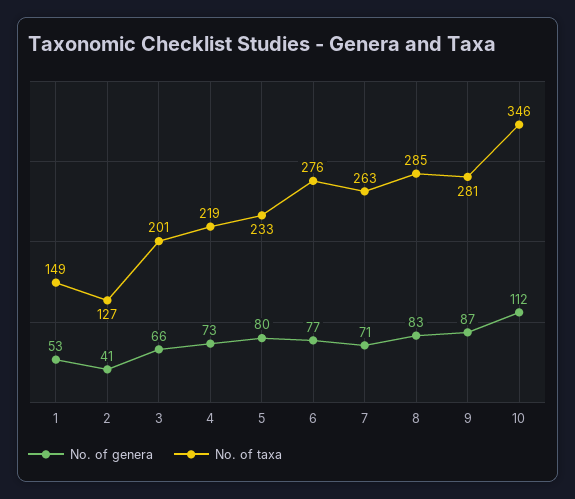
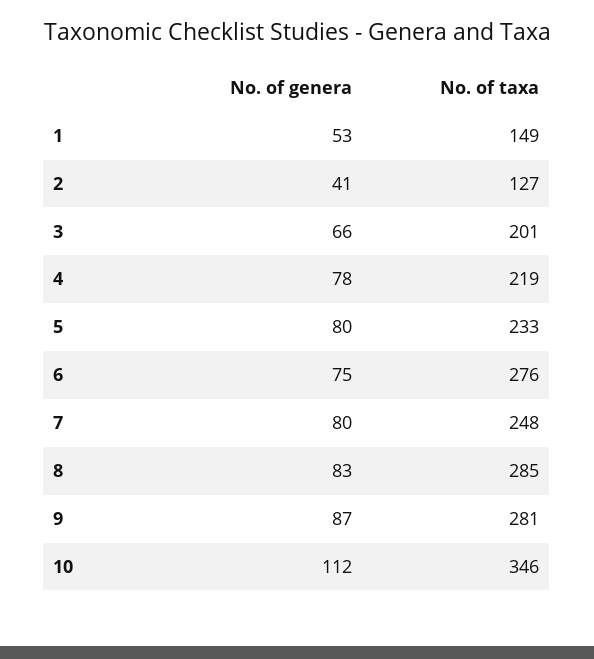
No. of genera, 4: 73 -> 78
No. of genera, 6: 77 -> 75
No. of genera, 7: 71 -> 80
No. of taxa, 7: 263 -> 248

